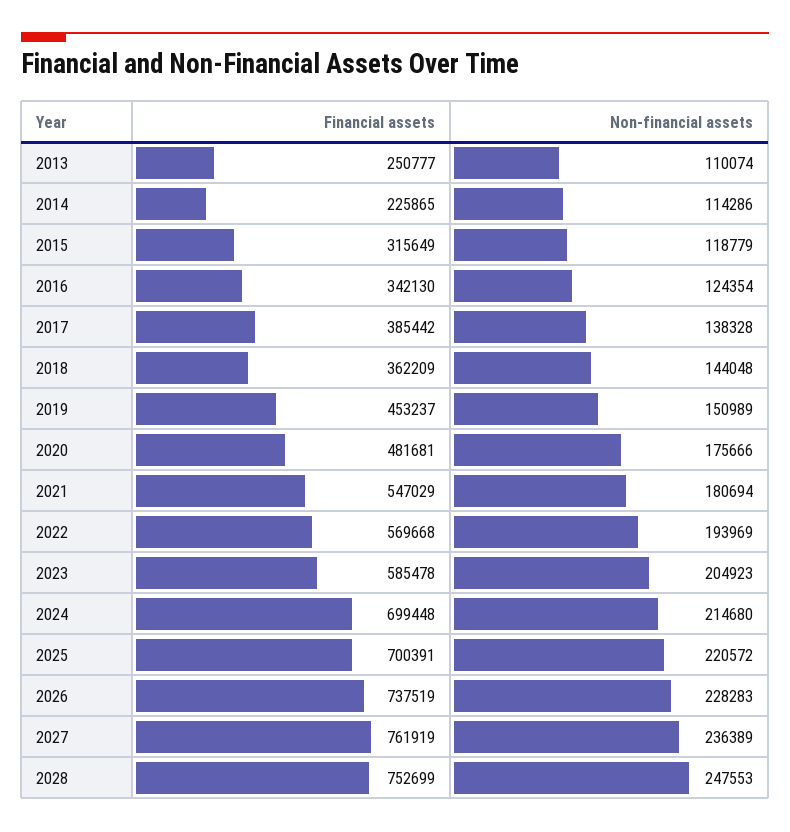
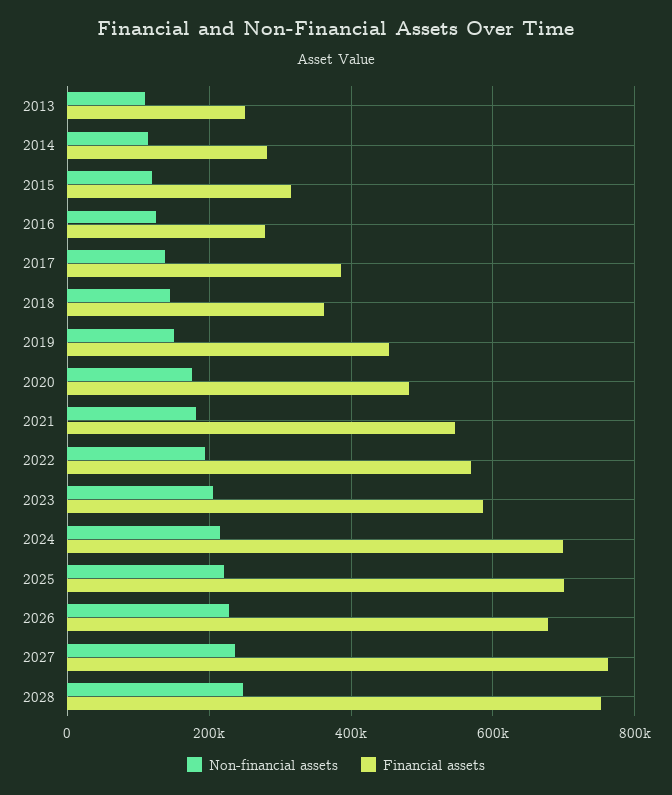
Financial assets, 2014: 225865 -> 280000
Financial assets, 2016: 342130 -> 280000
Financial assets, 2026: 737519 -> 680000

